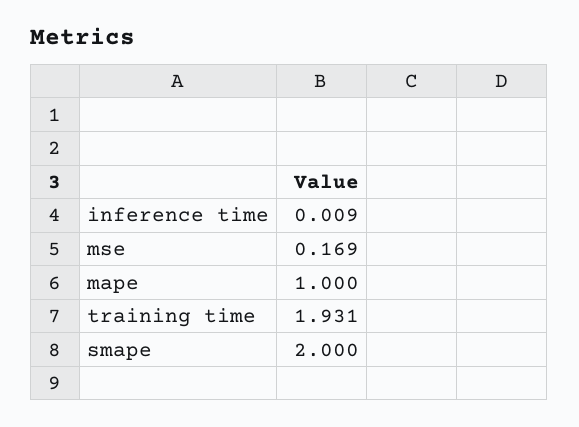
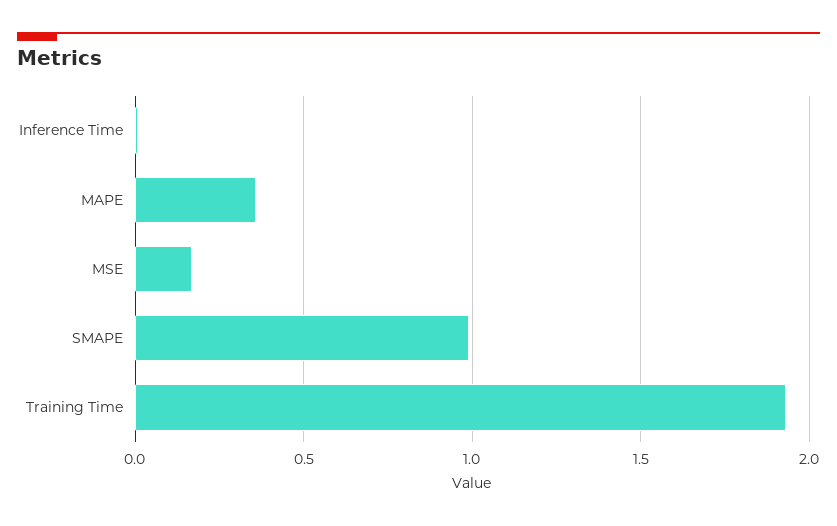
mape: 1 -> 0.35
smape: 2 -> 1

